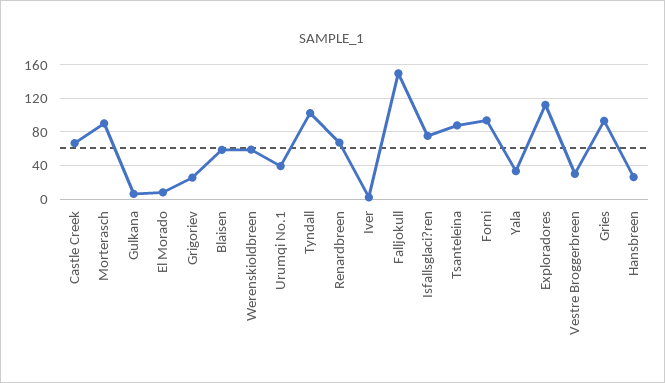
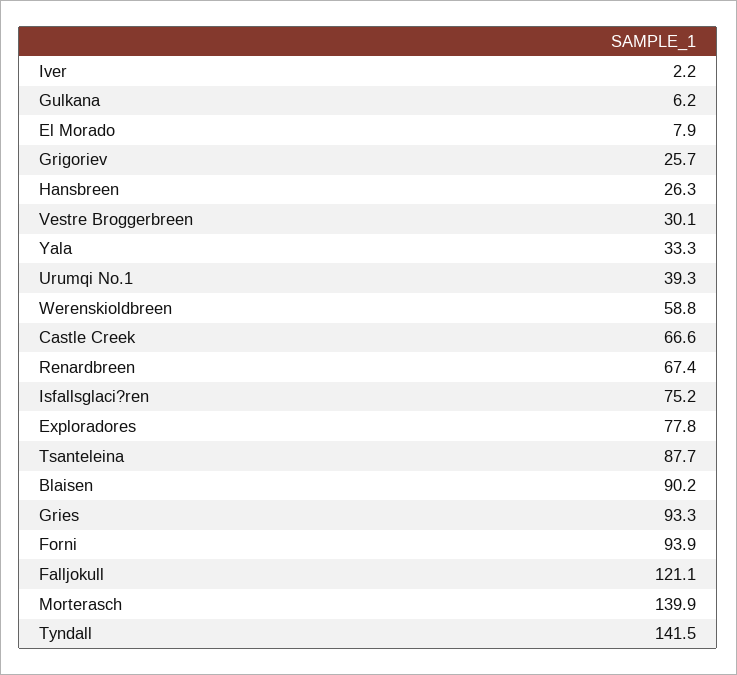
Morterasch: 90 -> 139.9
Blaisen: 60 -> 90.2
Tyndall: 100 -> 141.5
Falljokull: 150 -> 121.1
Exploradores: 110 -> 77.8

